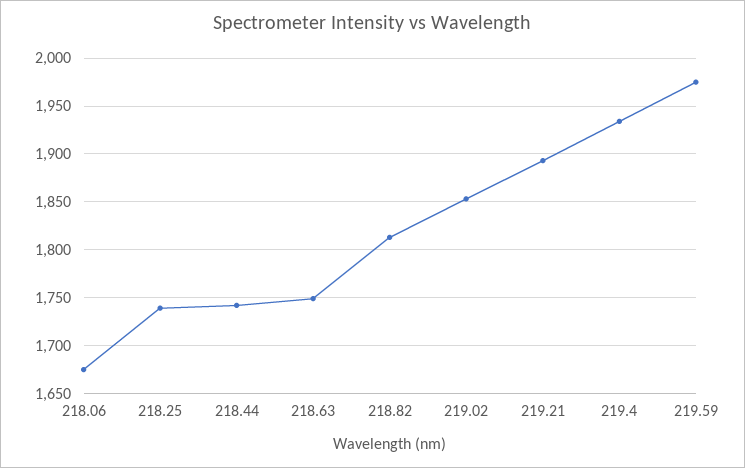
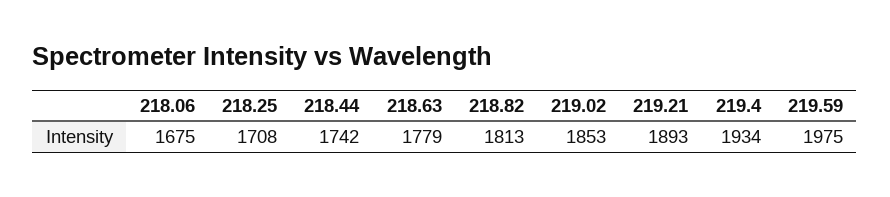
218.25: 1740 -> 1708
218.63: 1750 -> 1779

